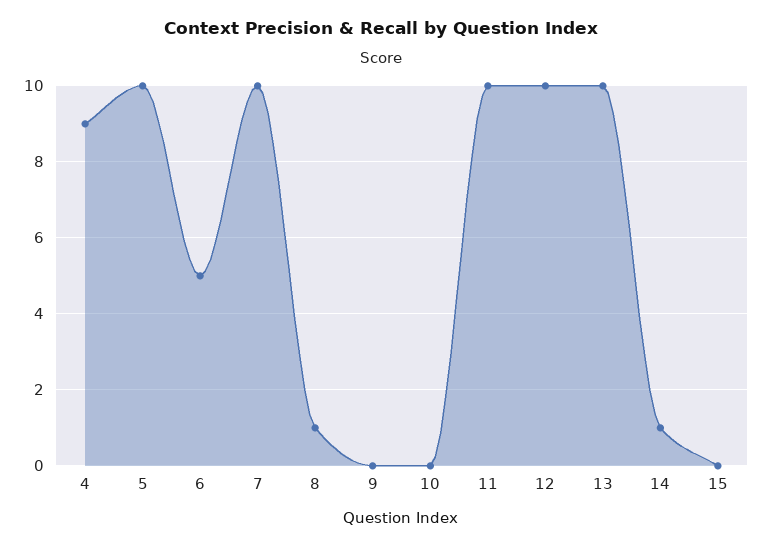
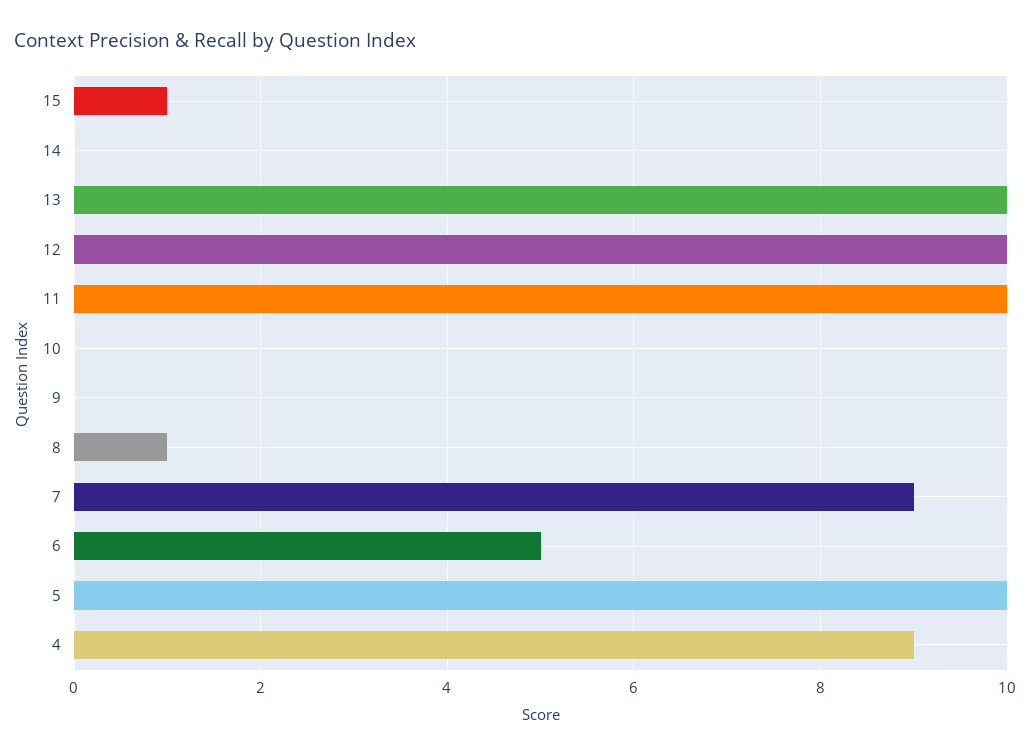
7: 10 -> 9
14: 1 -> 0
15: 0 -> 1

